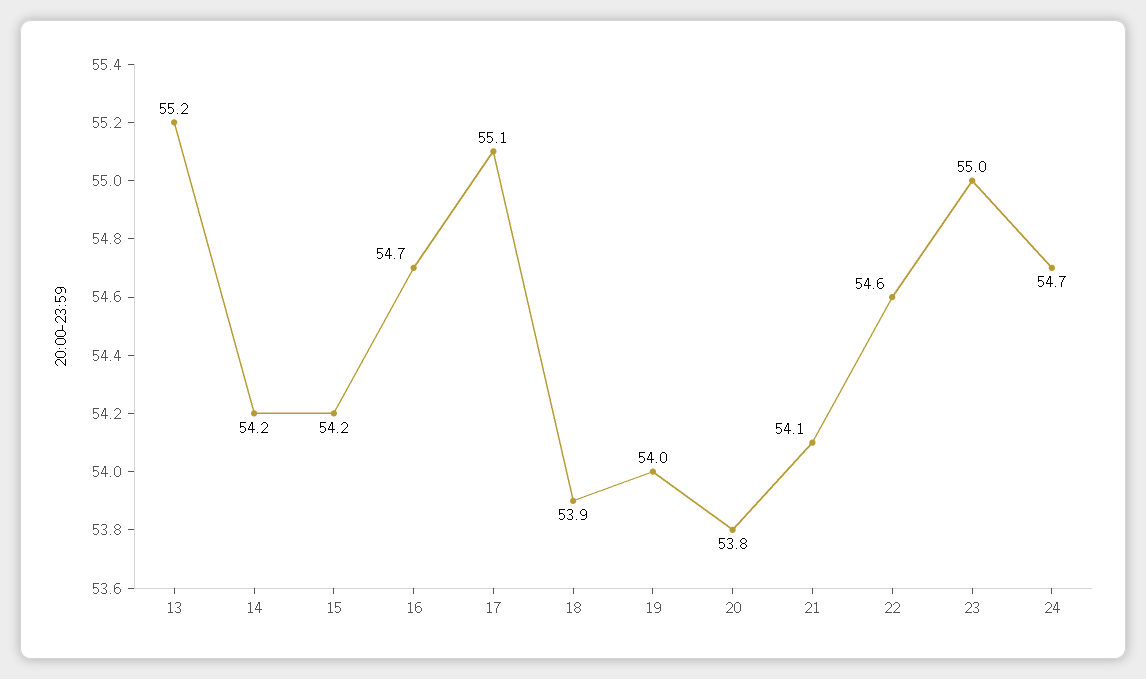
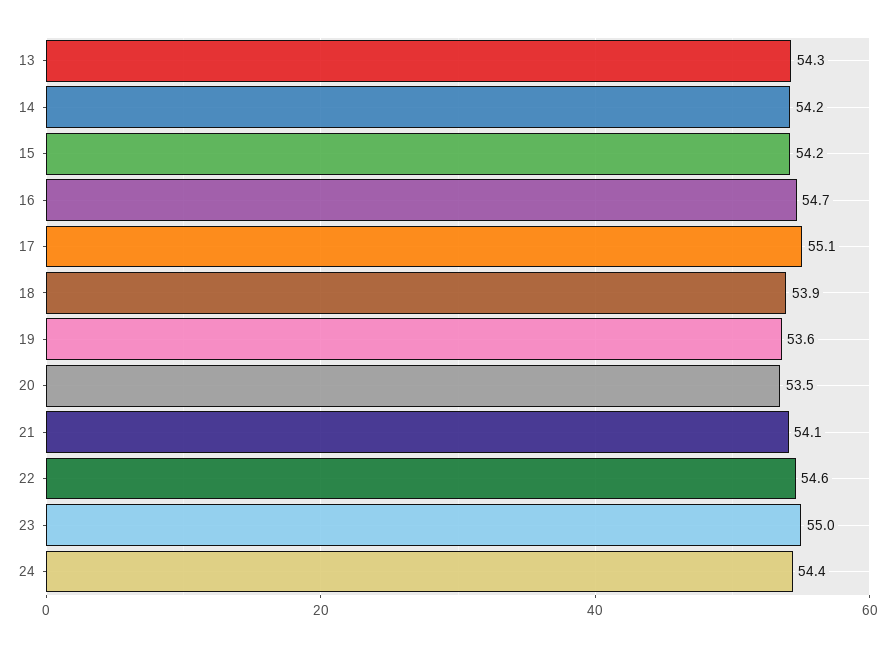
13: 55.2 -> 54.3
19: 54 -> 53.6
20: 53.8 -> 53.5
24: 54.7 -> 54.4

